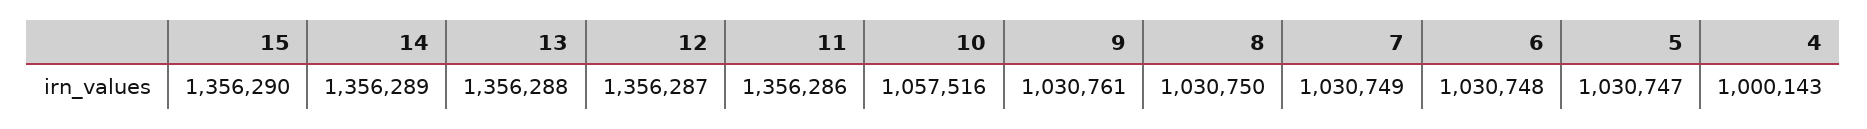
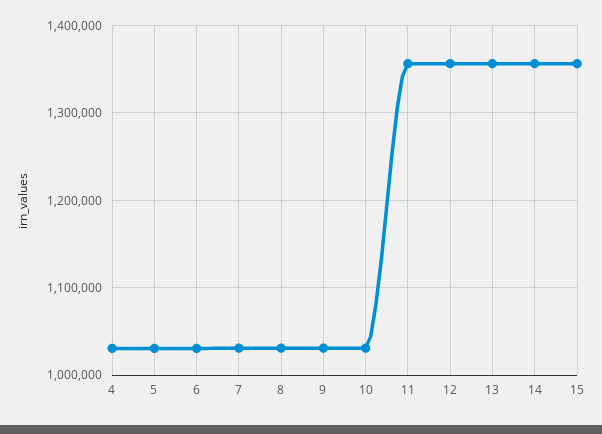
10: 1057516 -> 1030000
4: 1000143 -> 1030000

